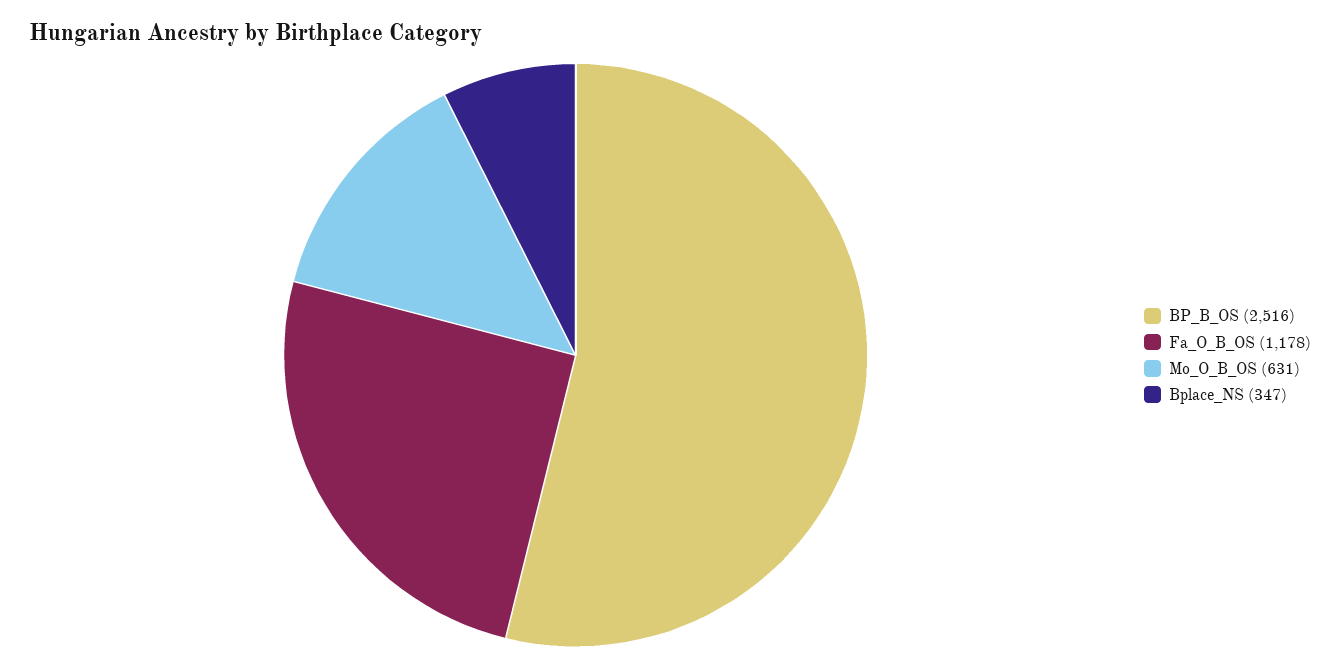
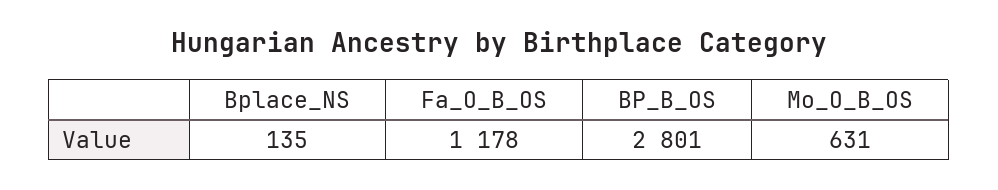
BP_B_OS: 2516 -> 2801
Bplace_NS: 347 -> 135

